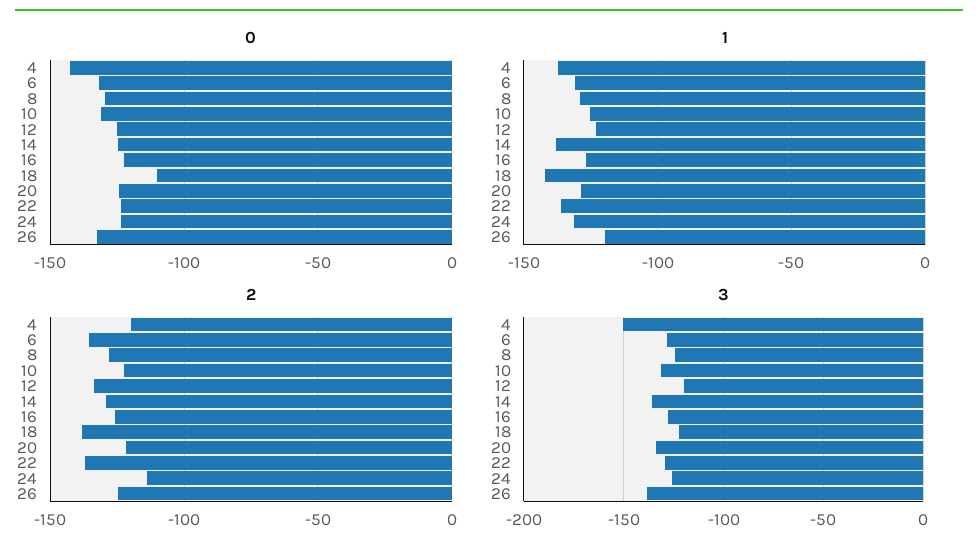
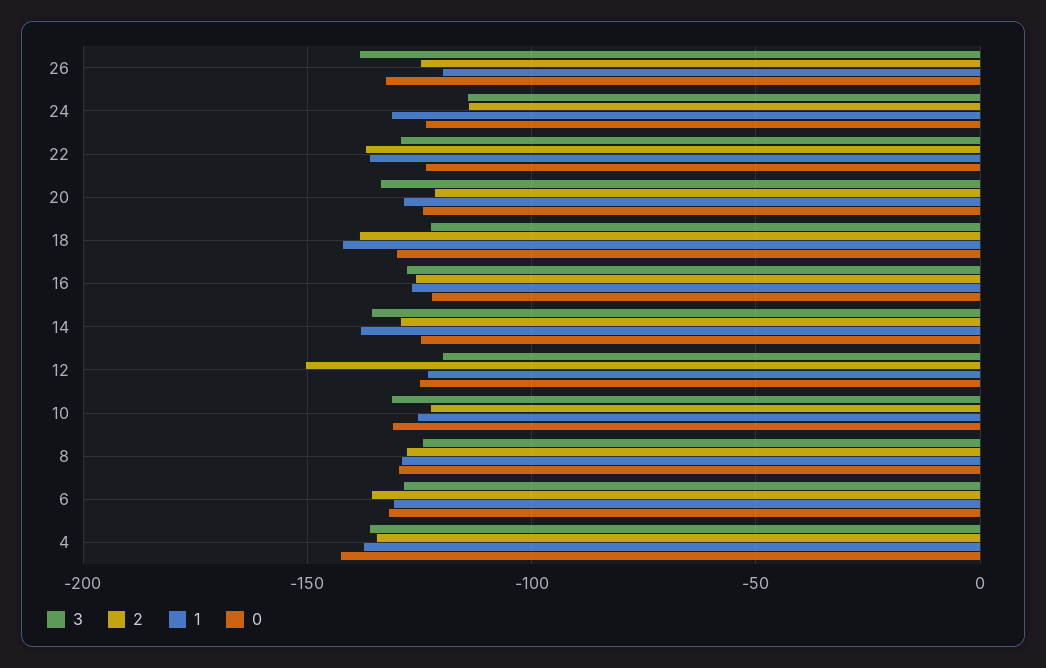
0, 18: -110 -> -130
2, 4: -120 -> -135
2, 12: -135 -> -150
3, 4: -150 -> -135
3, 24: -125 -> -115

